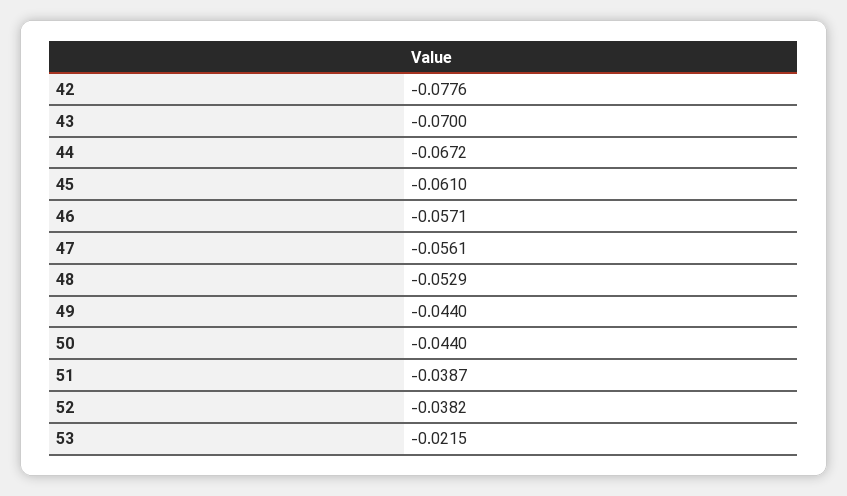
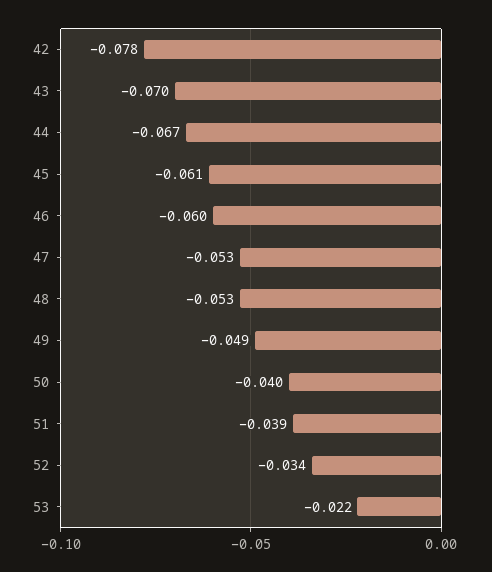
46: -0.0571 -> -0.06
47: -0.0561 -> -0.053
49: -0.044 -> -0.049
50: -0.044 -> -0.04
52: -0.0382 -> -0.034

